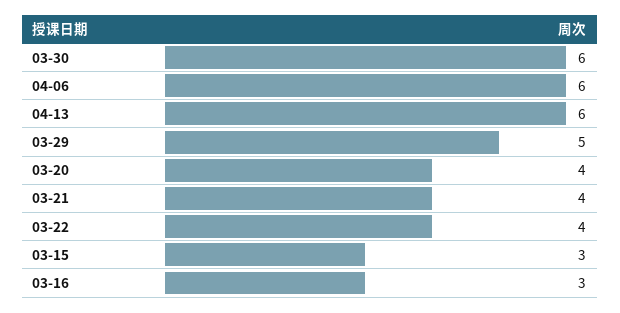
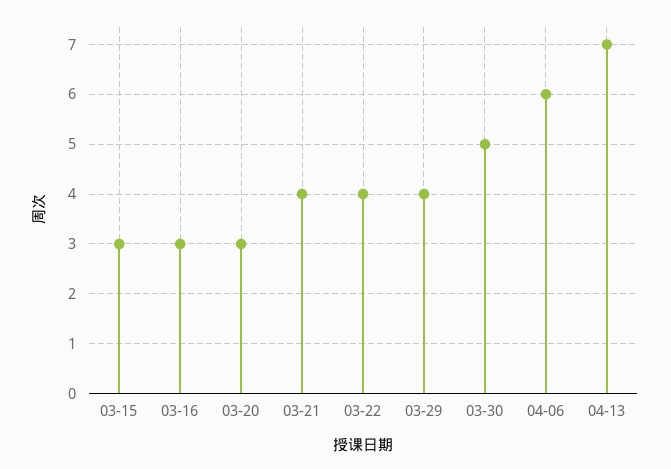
03-30: 6 -> 5
04-13: 6 -> 7
03-29: 5 -> 4
03-20: 4 -> 3

